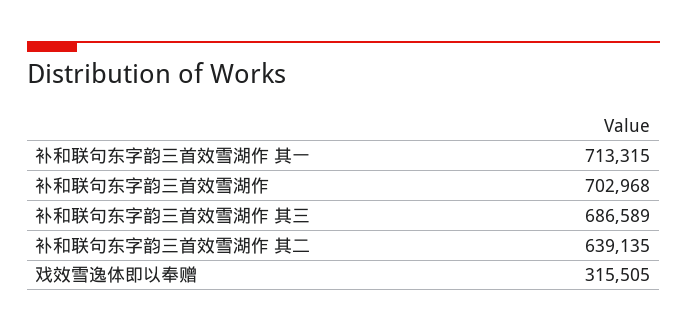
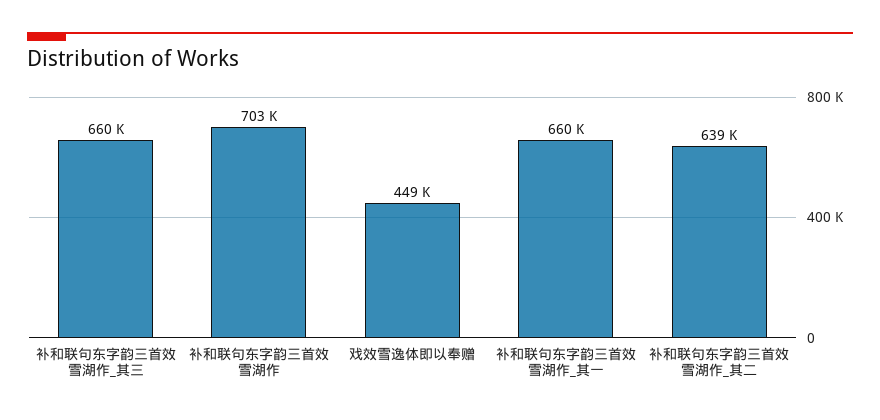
补和联句东字韵三首效雪湖作 其一: 713315 -> 660000
补和联句东字韵三首效雪湖作 其三: 686589 -> 660000
戏效雪逸体即以奉赠: 315505 -> 449000

